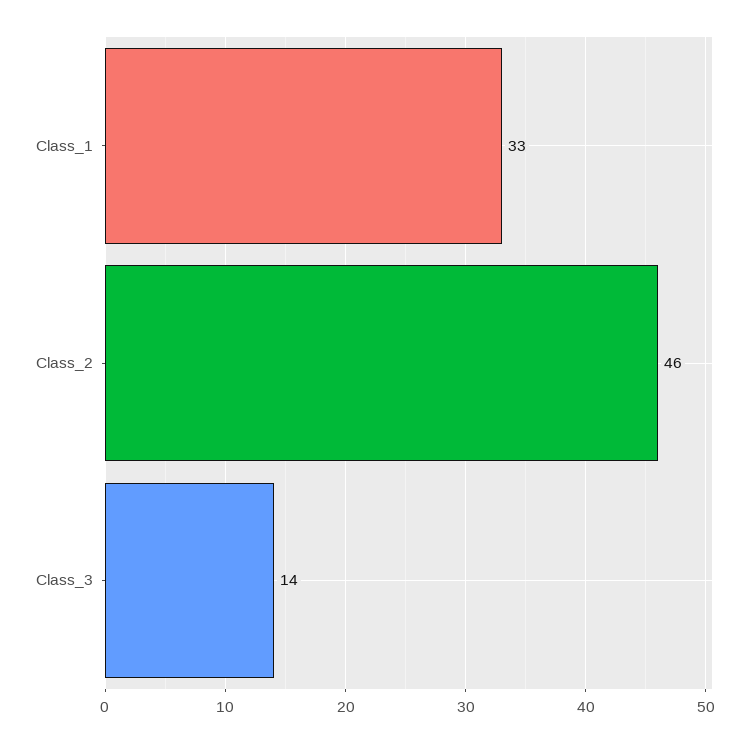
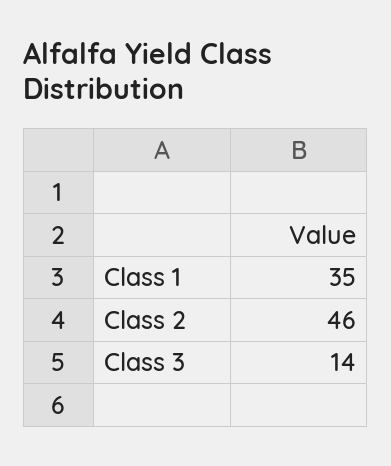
Class_1: 33 -> 35

